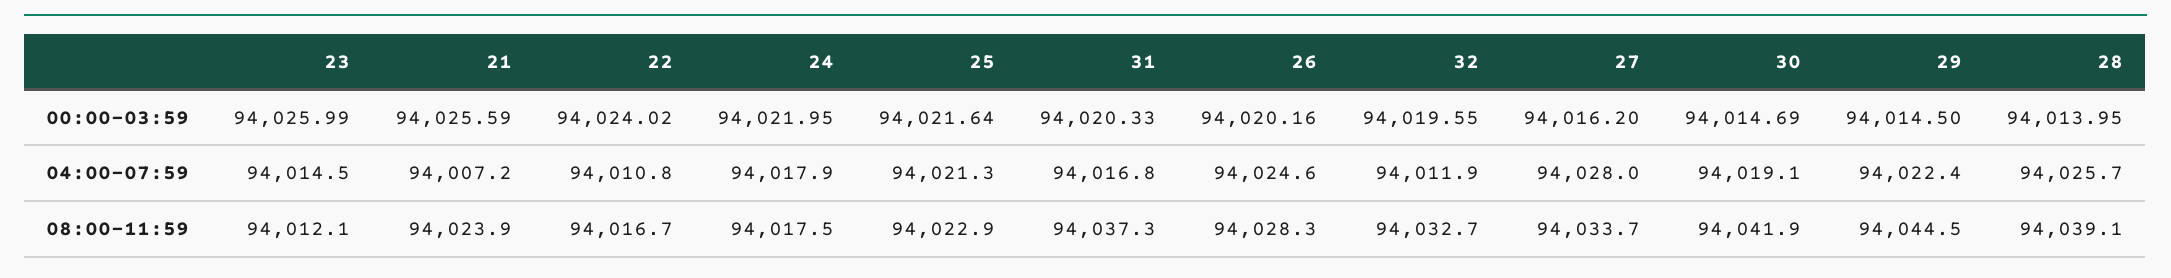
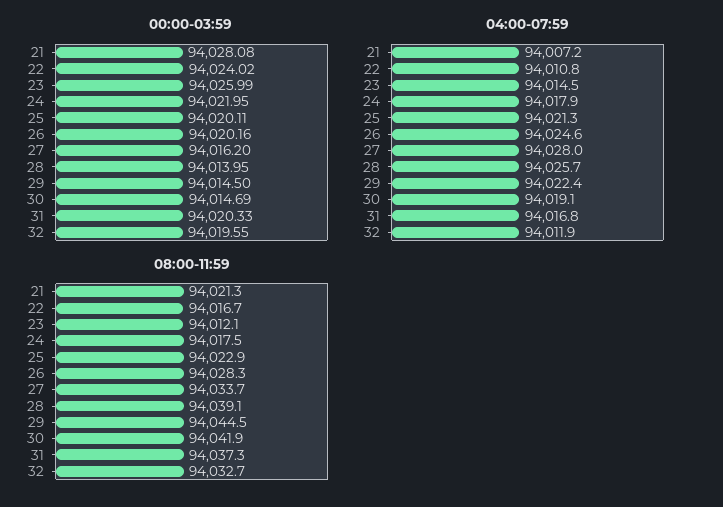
00:00-03:59, 21: 94025.59 -> 94028.08
00:00-03:59, 25: 94021.64 -> 94020.11
08:00-11:59, 21: 94023.9 -> 94021.3

